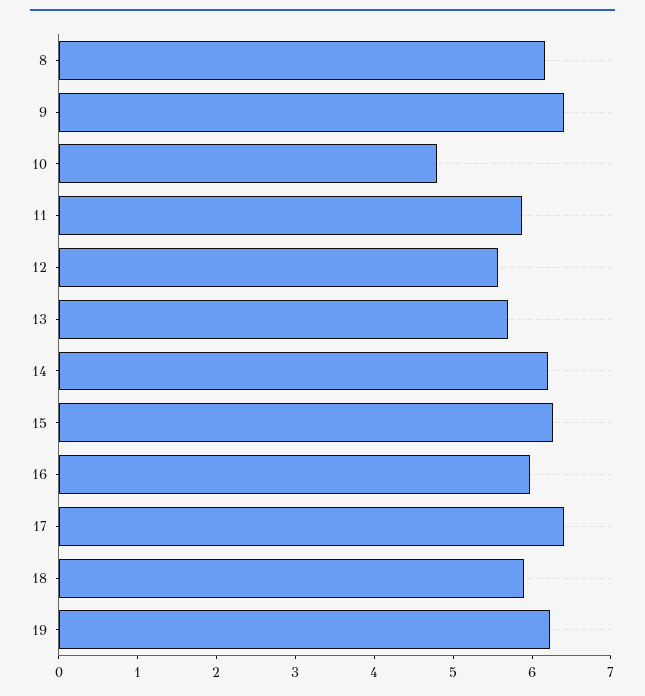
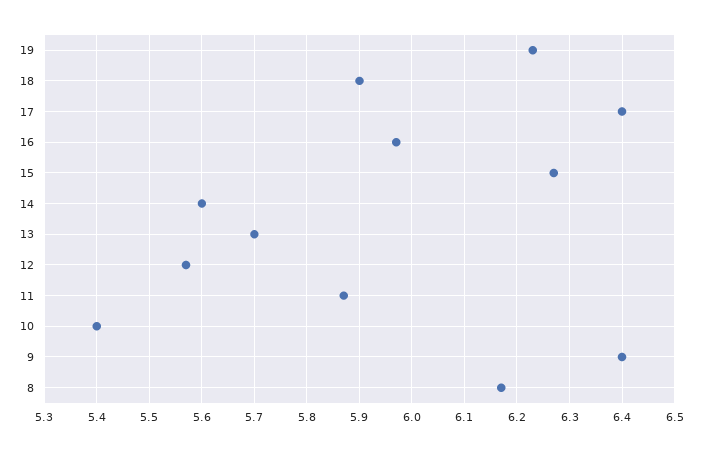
10: 4.8 -> 5.4
14: 6.2 -> 5.6

